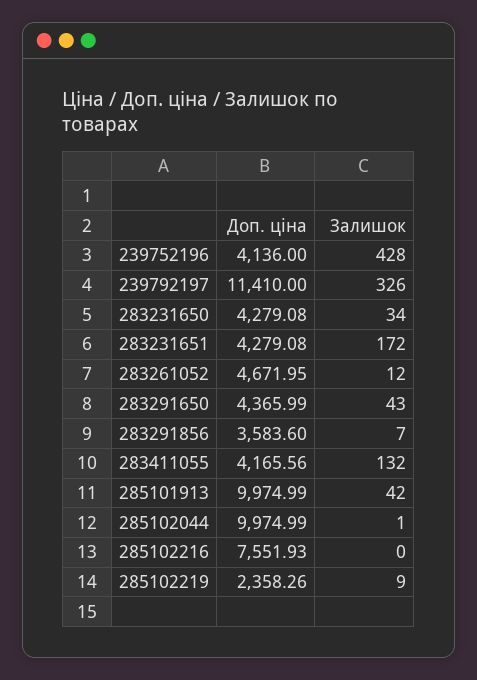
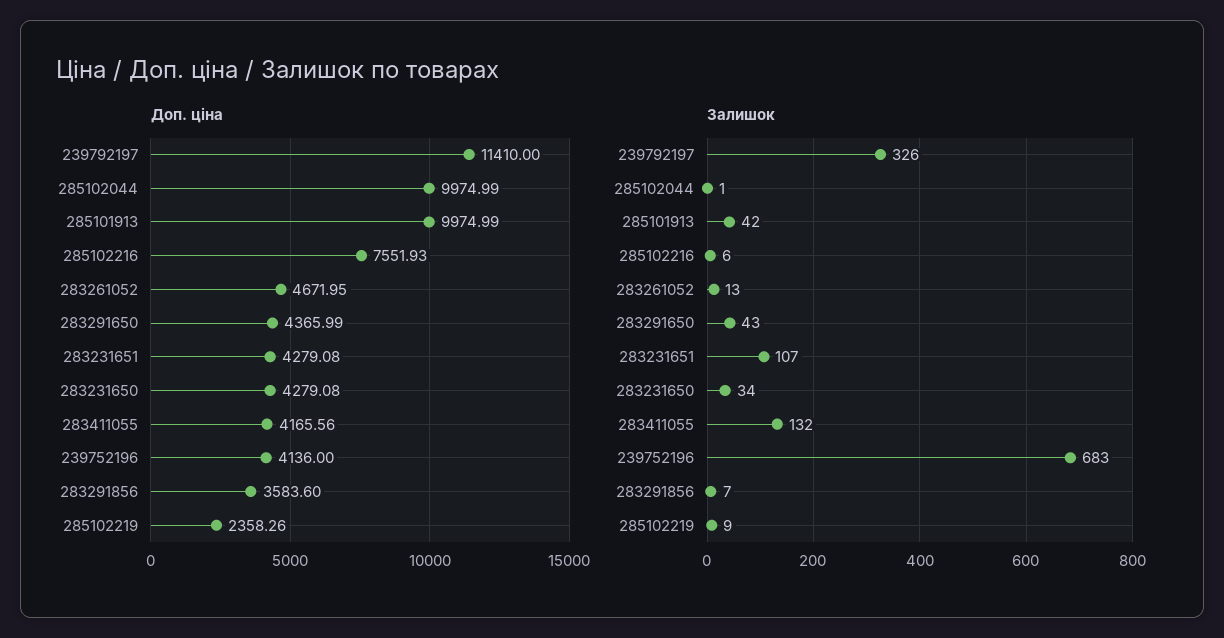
Залишок, 239752196: 428 -> 683
Залишок, 283231651: 172 -> 107
Залишок, 283261052: 12 -> 13
Залишок, 285102216: 0 -> 6

